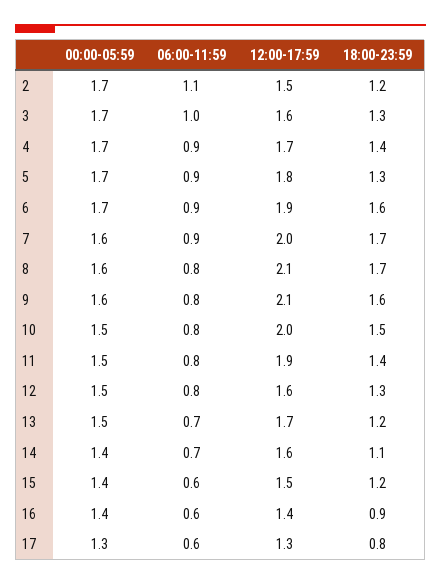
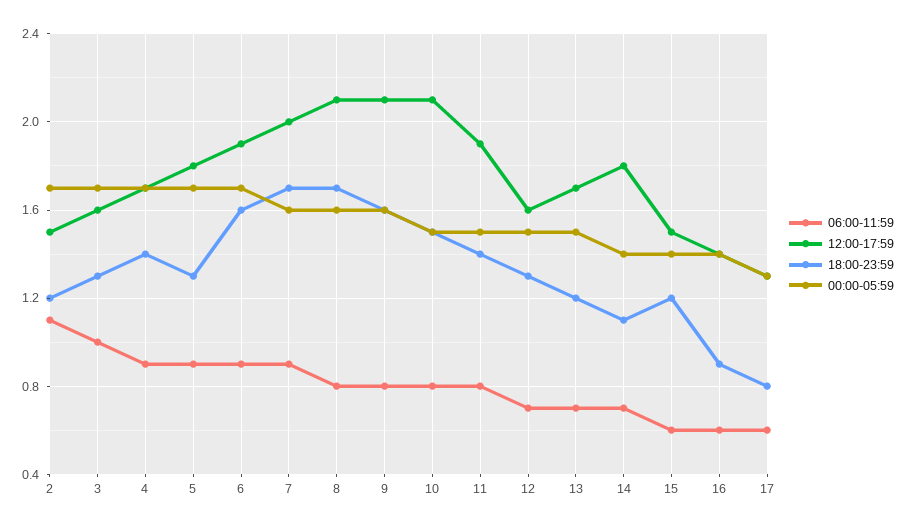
12:00-17:59, 10: 2 -> 2.1
06:00-11:59, 12: 0.8 -> 0.7
12:00-17:59, 14: 1.6 -> 1.8

